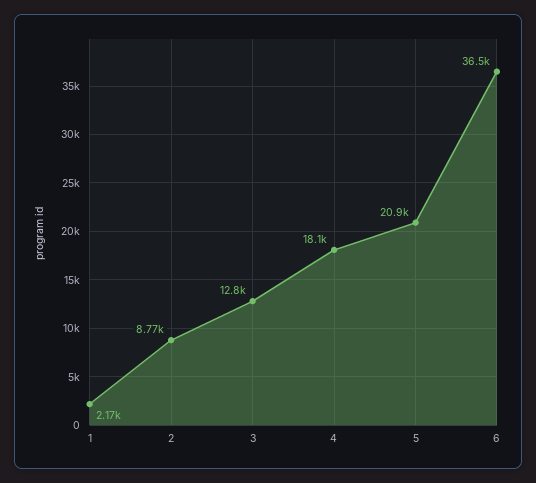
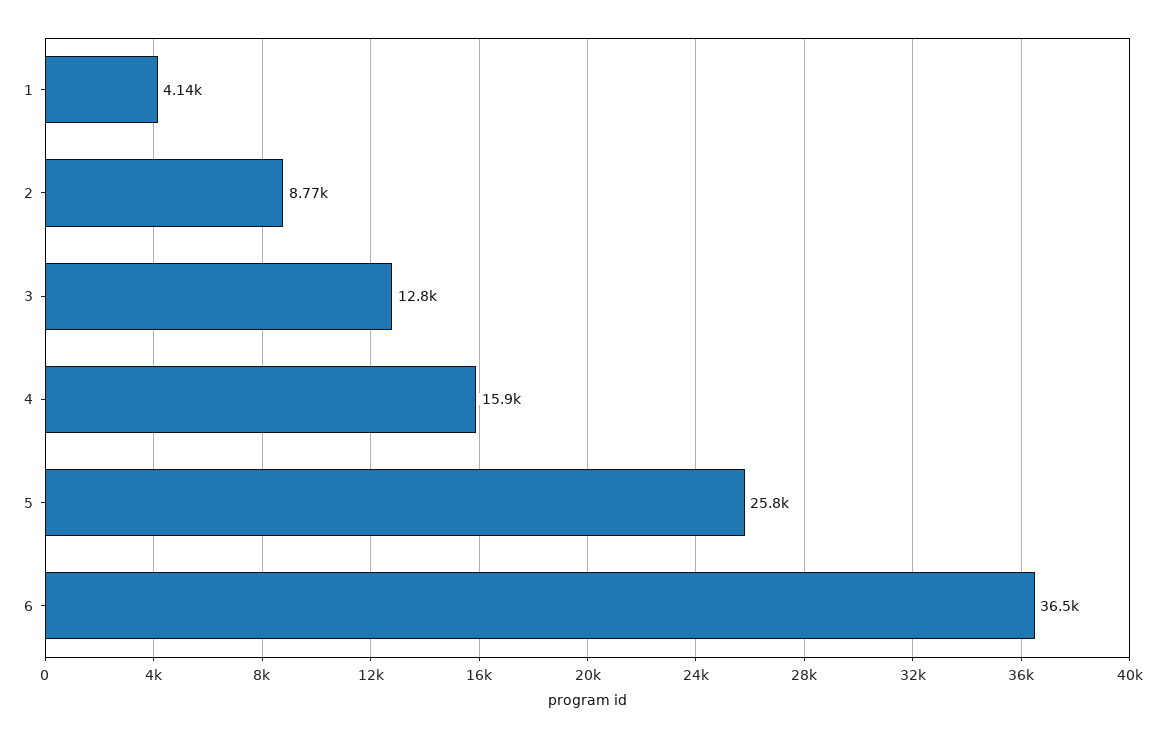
1: 2170 -> 4140
4: 18100 -> 15900
5: 20900 -> 25800

